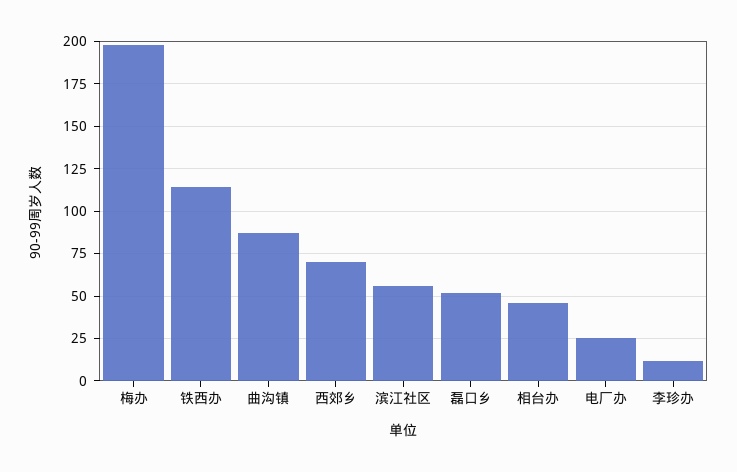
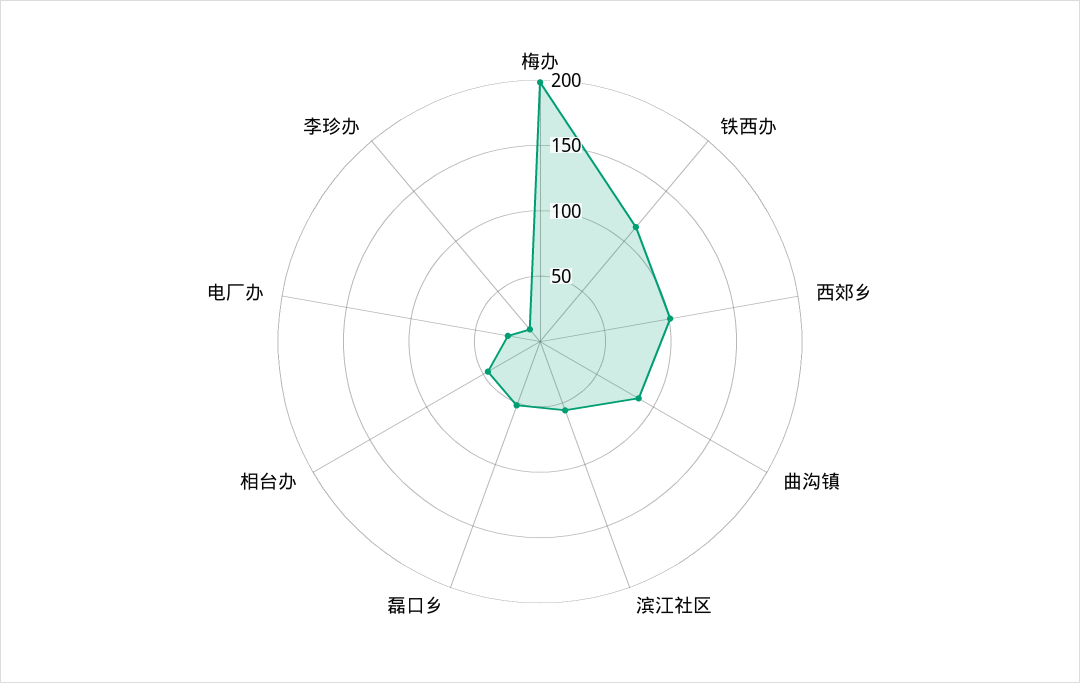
西郊乡: 70 -> 100

